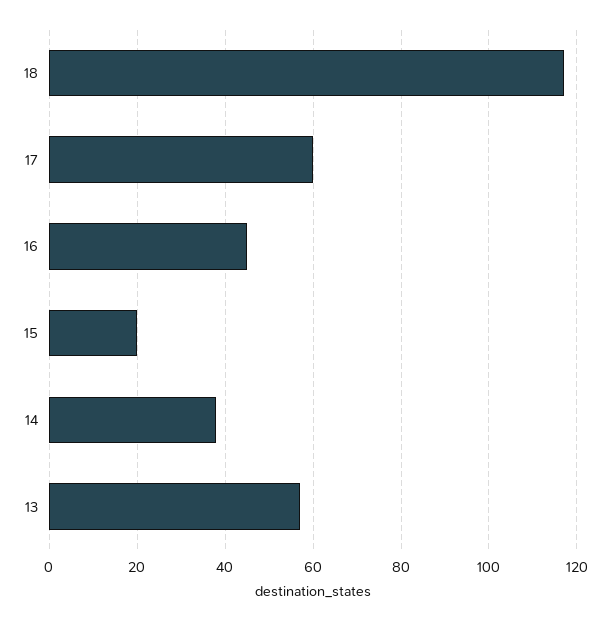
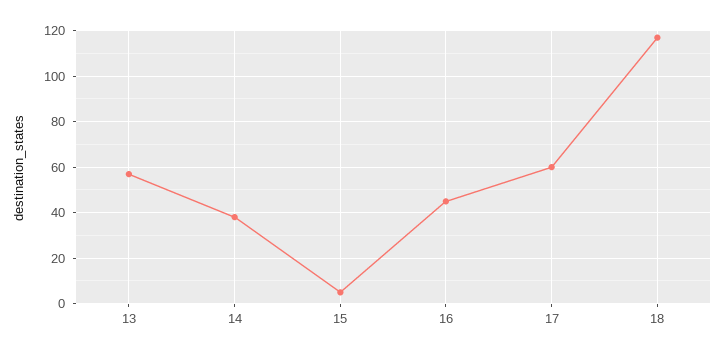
15: 20 -> 5

